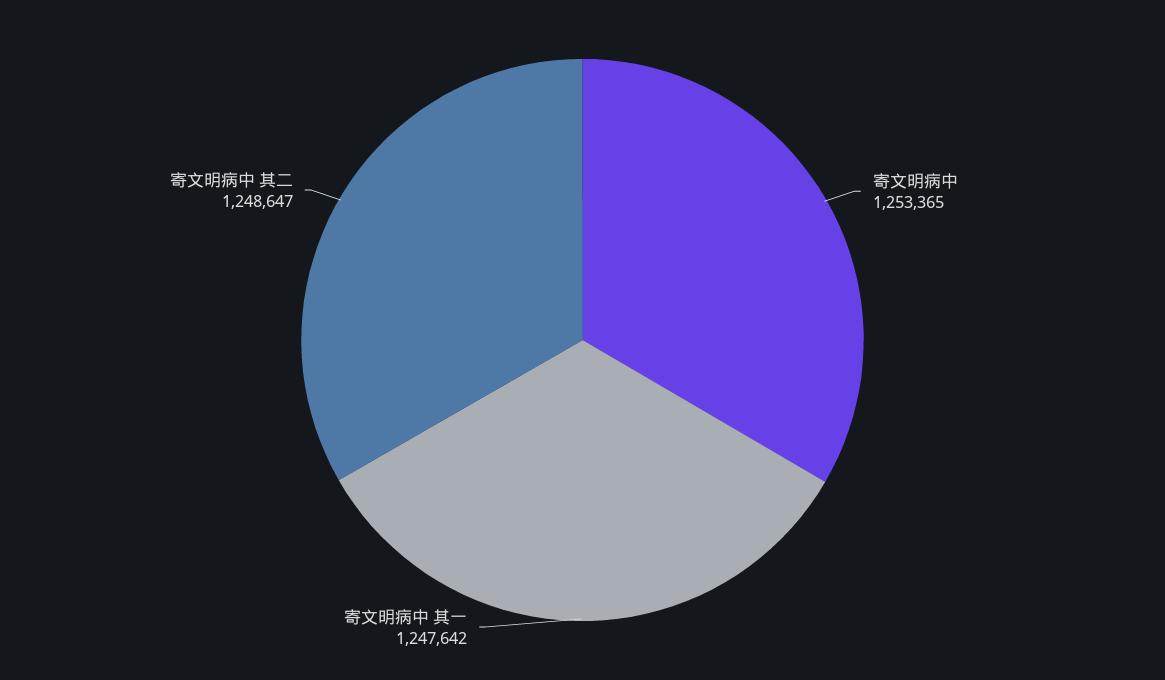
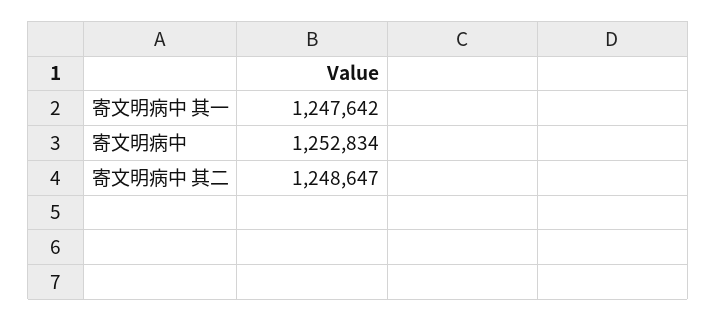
寄文明病中: 1253365 -> 1252834

